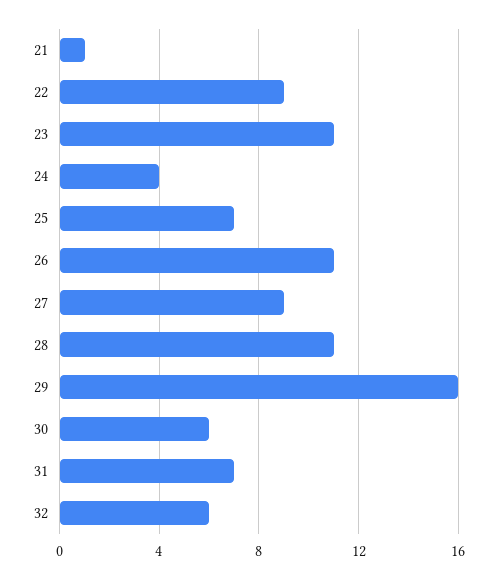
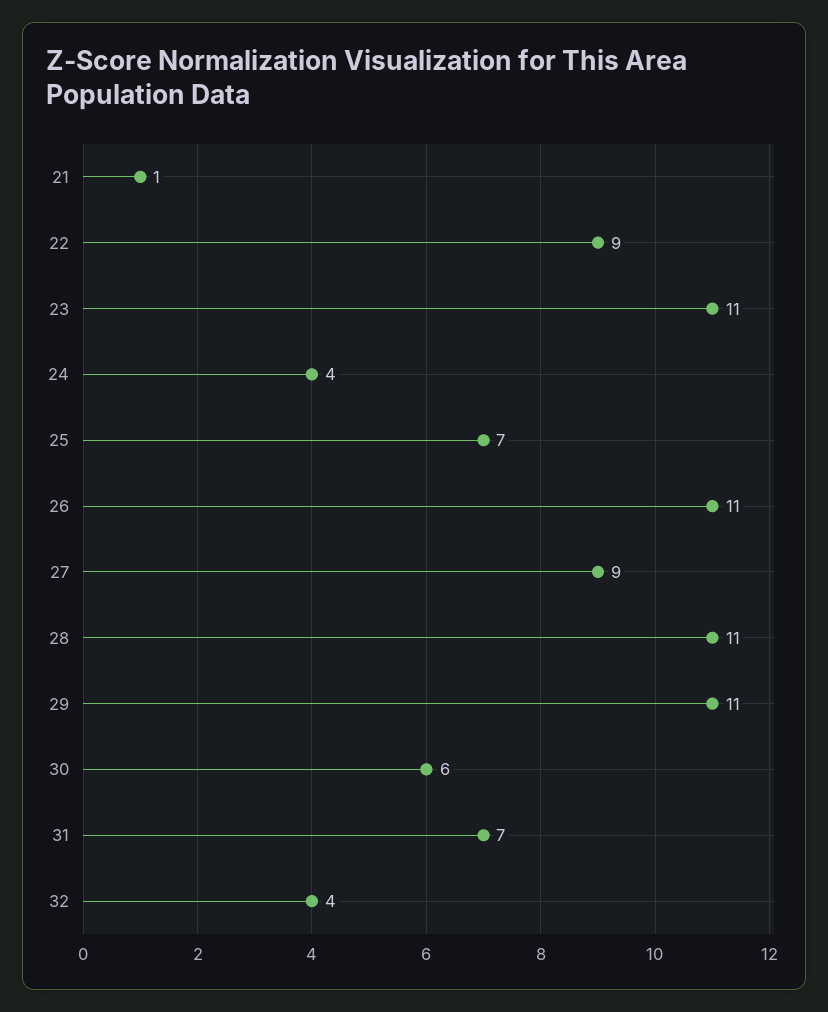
29: 16 -> 11
32: 6 -> 4

